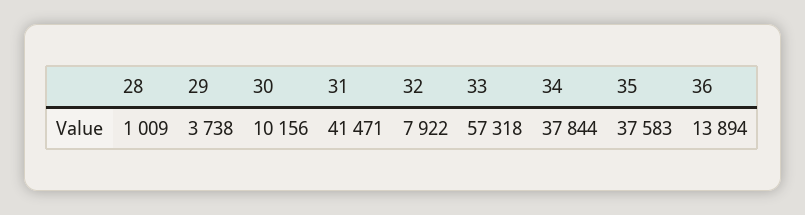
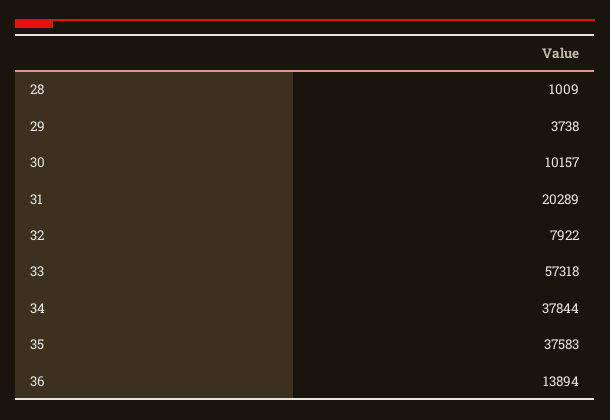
30: 10156 -> 10157
31: 41471 -> 20289

